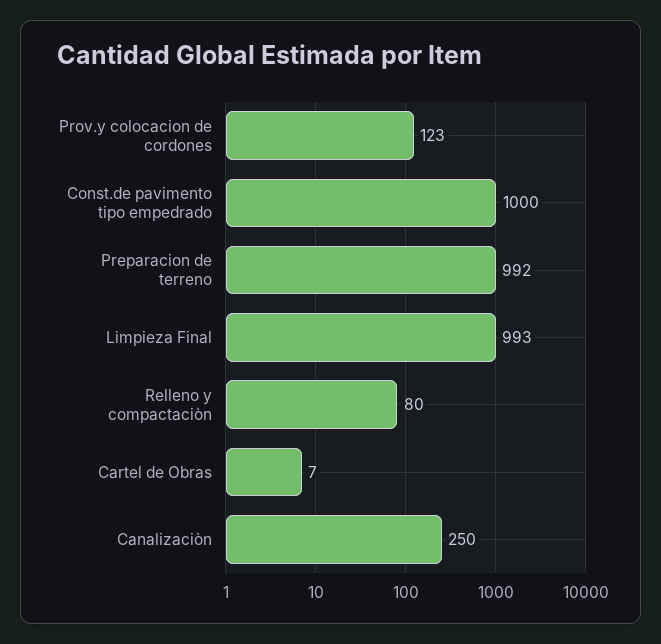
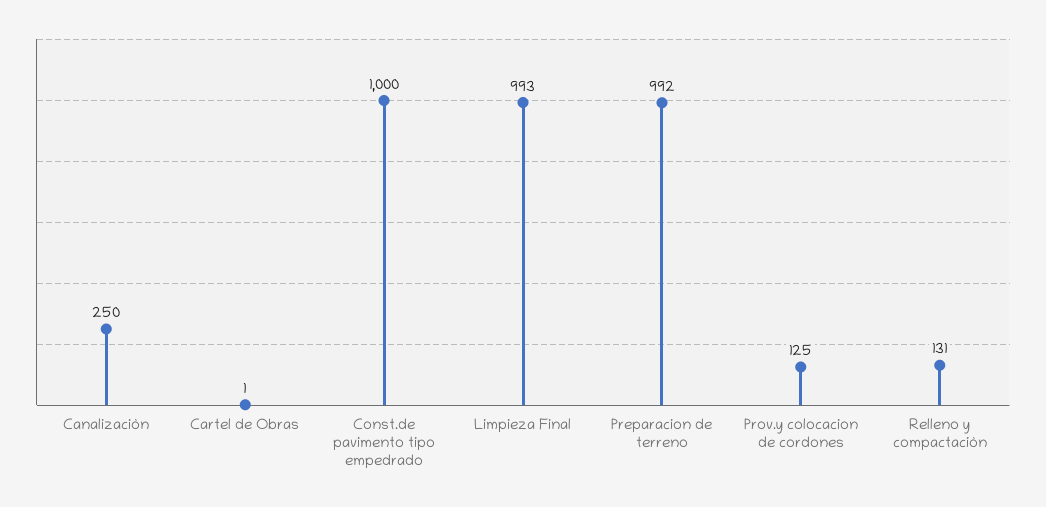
Prov.y colocacion de cordones: 123 -> 125
Relleno y compactaciòn: 80 -> 131
Cartel de Obras: 7 -> 1

